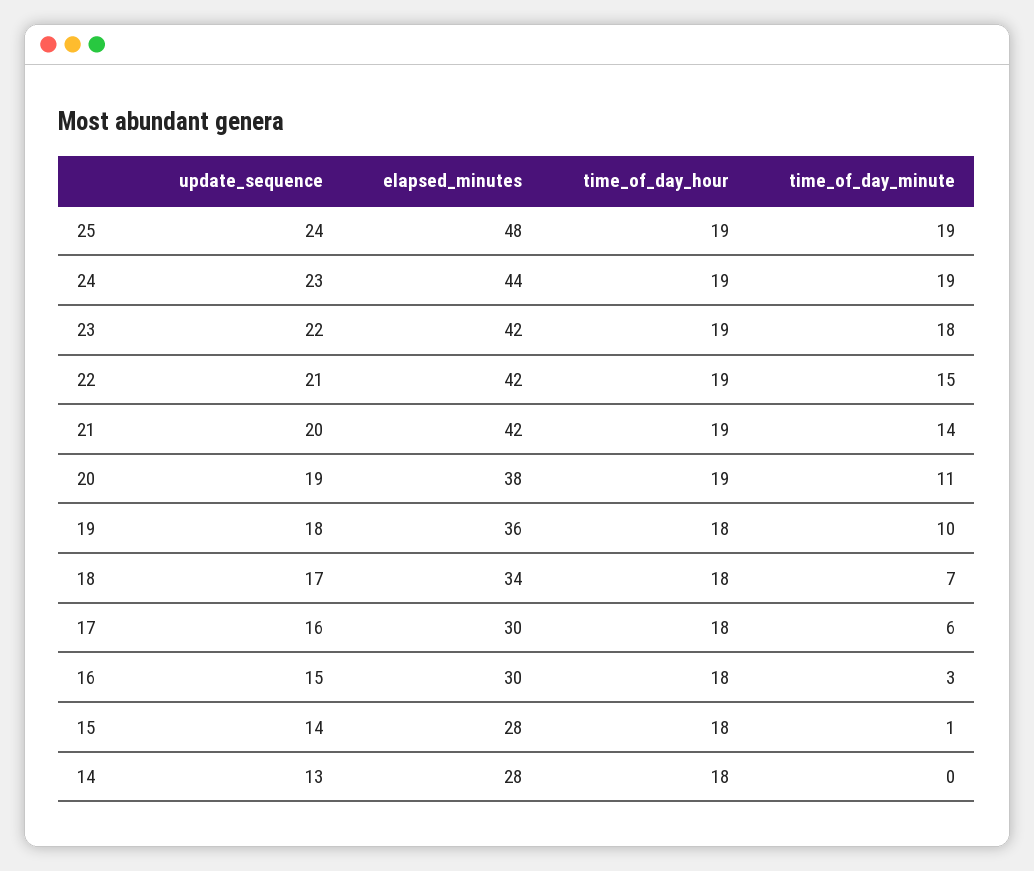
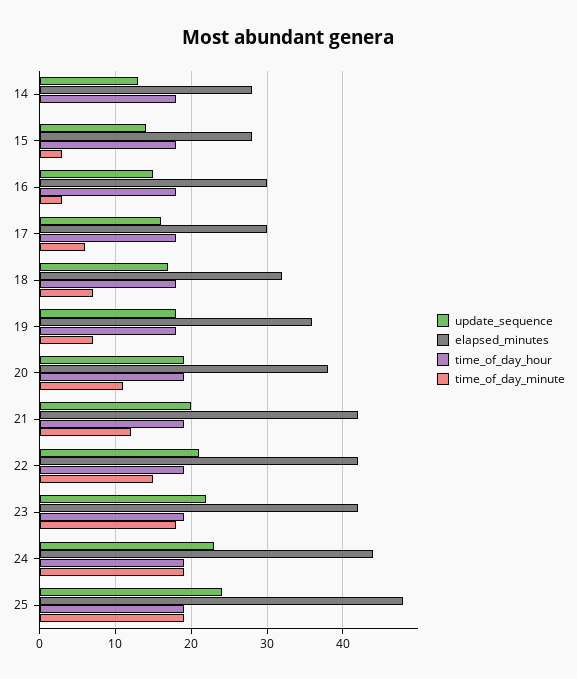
time_of_day_minute, 21: 14 -> 12
time_of_day_minute, 19: 10 -> 7
elapsed_minutes, 18: 34 -> 32
time_of_day_minute, 15: 1 -> 3

